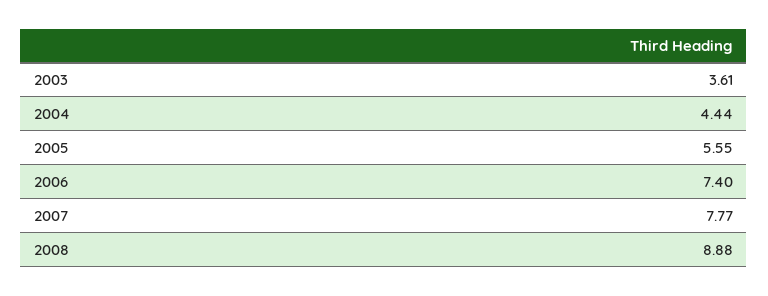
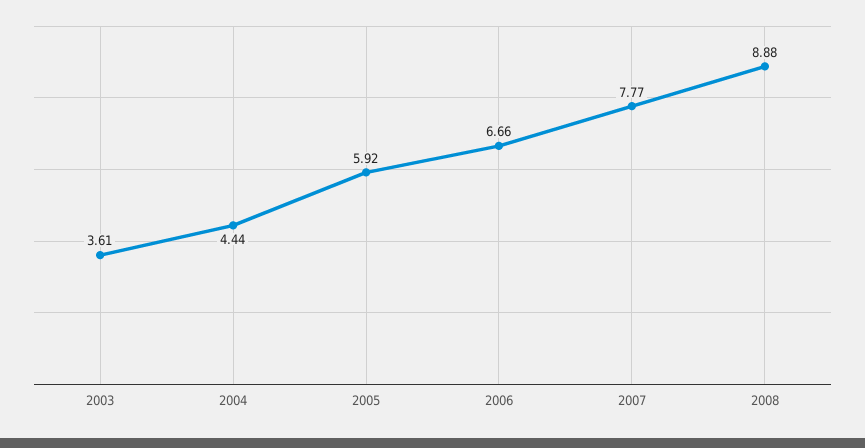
2005: 5.55 -> 5.92
2006: 7.4 -> 6.66

